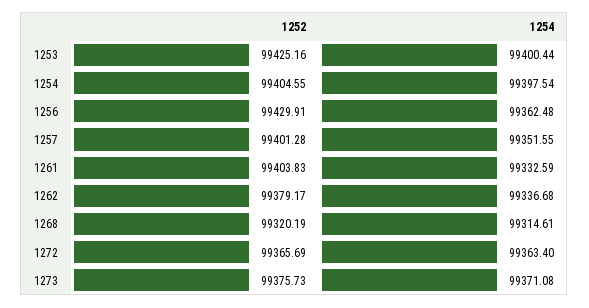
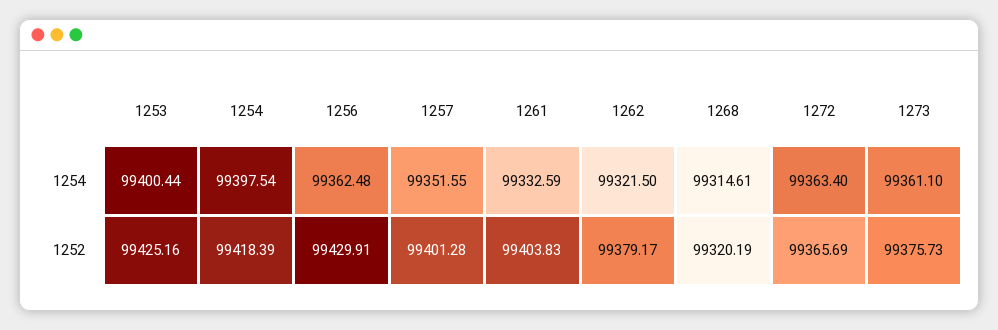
1252, 1254: 99404.55 -> 99418.39
1254, 1262: 99336.68 -> 99321.5
1254, 1273: 99371.08 -> 99361.1

